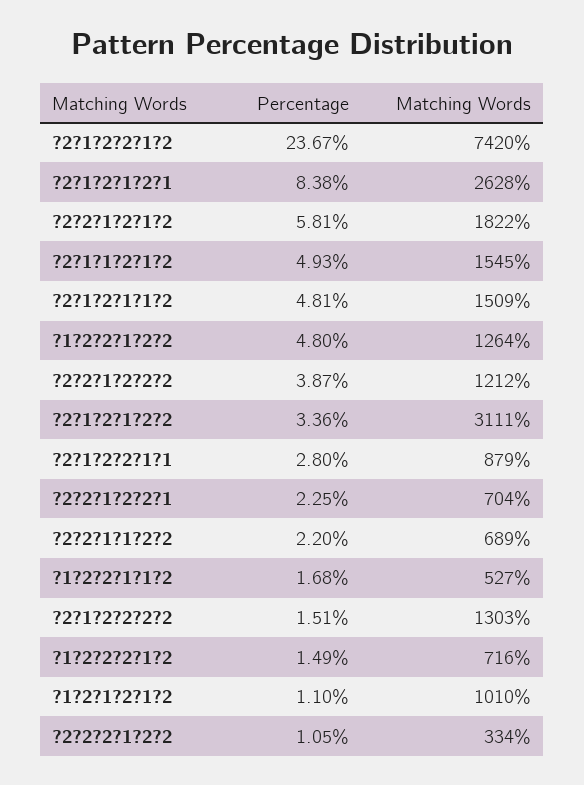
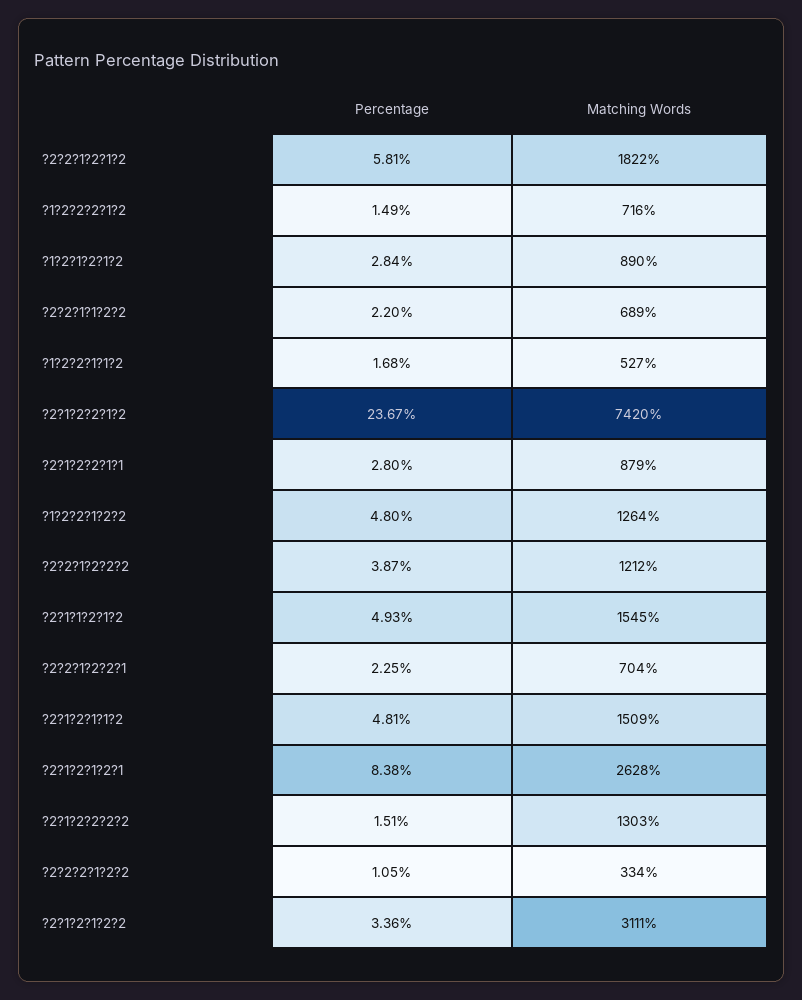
Percentage, ?1?2?1?2?1?2: 1.1 -> 2.84
Matching Words, ?1?2?1?2?1?2: 1010 -> 890

